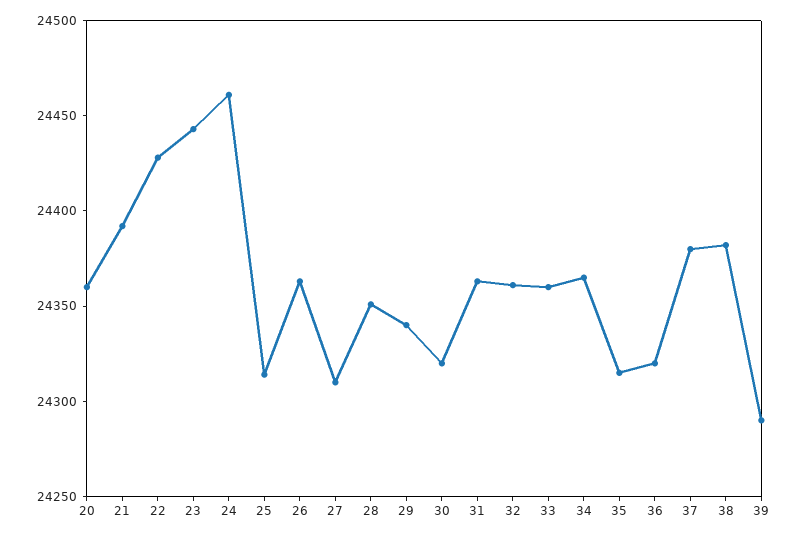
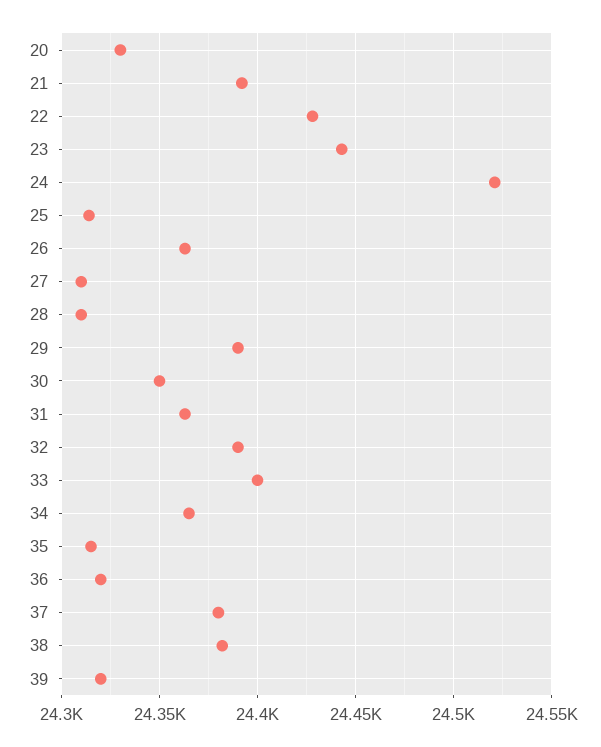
20: 24360 -> 24330
24: 24460 -> 24520
28: 24350 -> 24310
29: 24340 -> 24390
30: 24320 -> 24350
32: 24360 -> 24390
33: 24360 -> 24400
39: 24290 -> 24320

